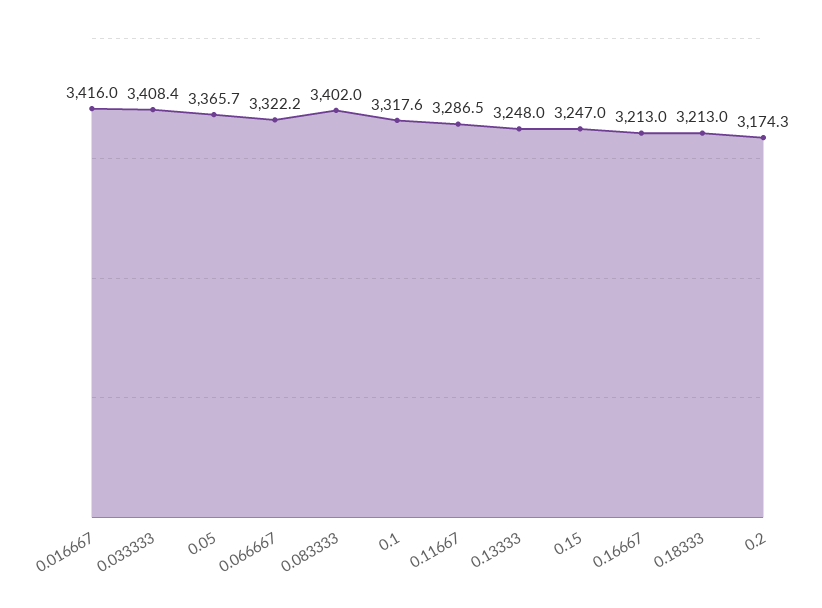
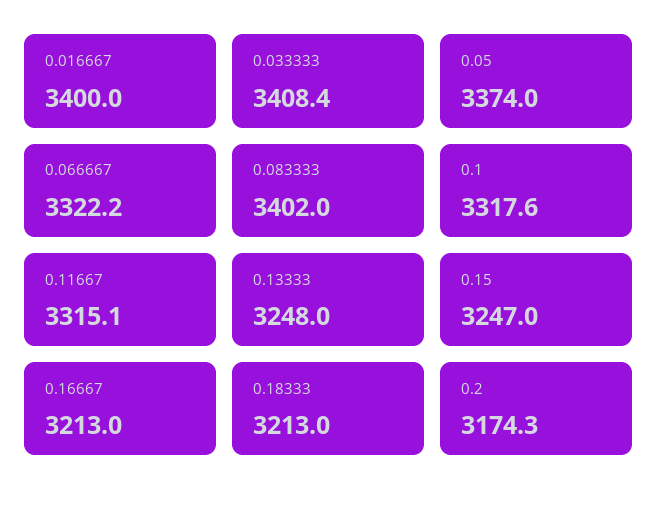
0.016667: 3416 -> 3400
0.05: 3365.7 -> 3374
0.11667: 3286.5 -> 3315.1

